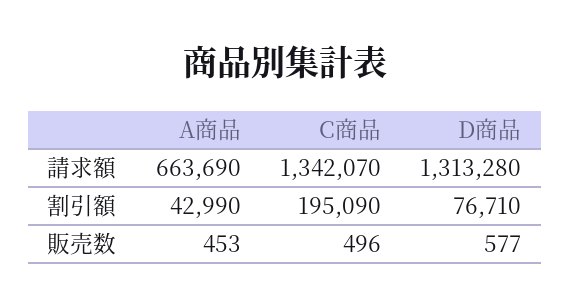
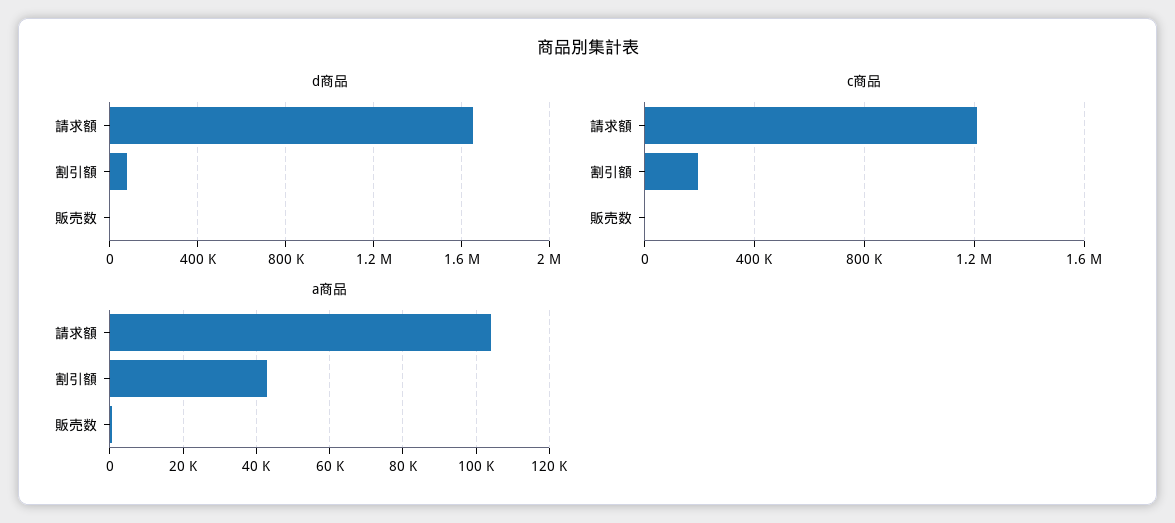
A商品, 請求額: 663690 -> 104000
C商品, 請求額: 1342070 -> 1200000
D商品, 請求額: 1313280 -> 1650000

